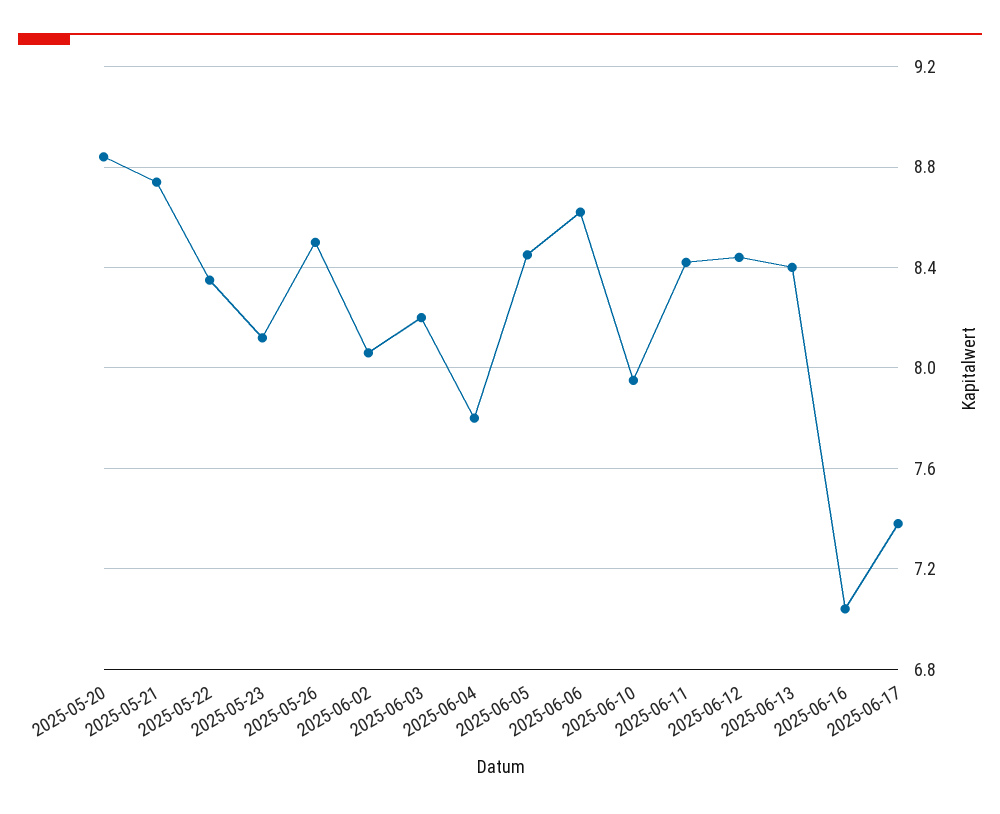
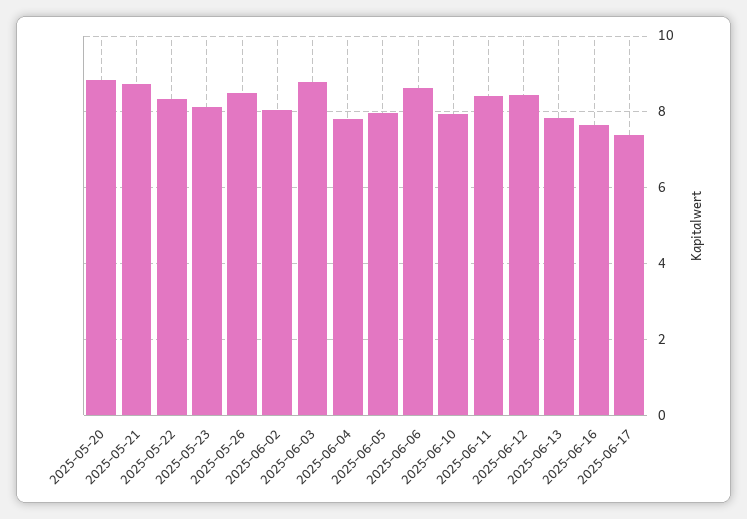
2025-06-03: 8.2 -> 8.8
2025-06-05: 8.45 -> 8
2025-06-13: 8.4 -> 7.8
2025-06-16: 7.05 -> 7.6

